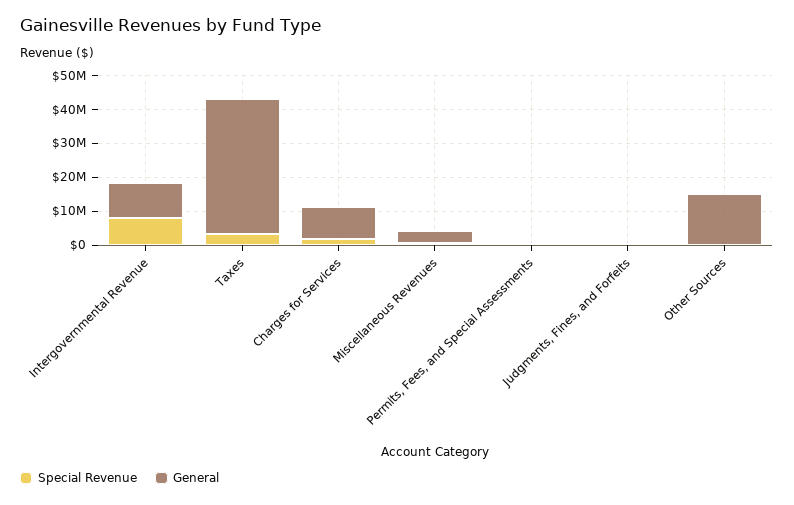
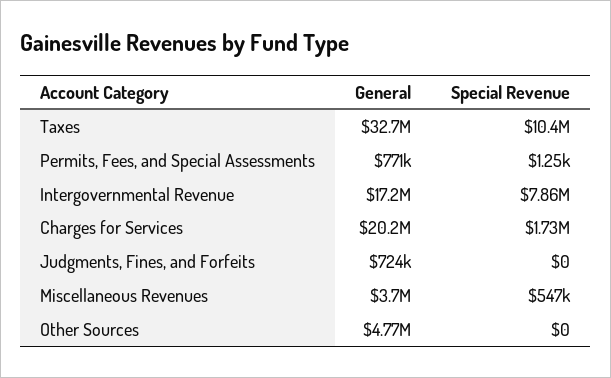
General, Intergovernmental Revenue: 10000000 -> 17200000
Special Revenue, Taxes: 2500000 -> 10400000
General, Taxes: 40000000 -> 32700000
General, Charges for Services: 10000000 -> 20200000
General, Other Sources: 15000000 -> 4770000

